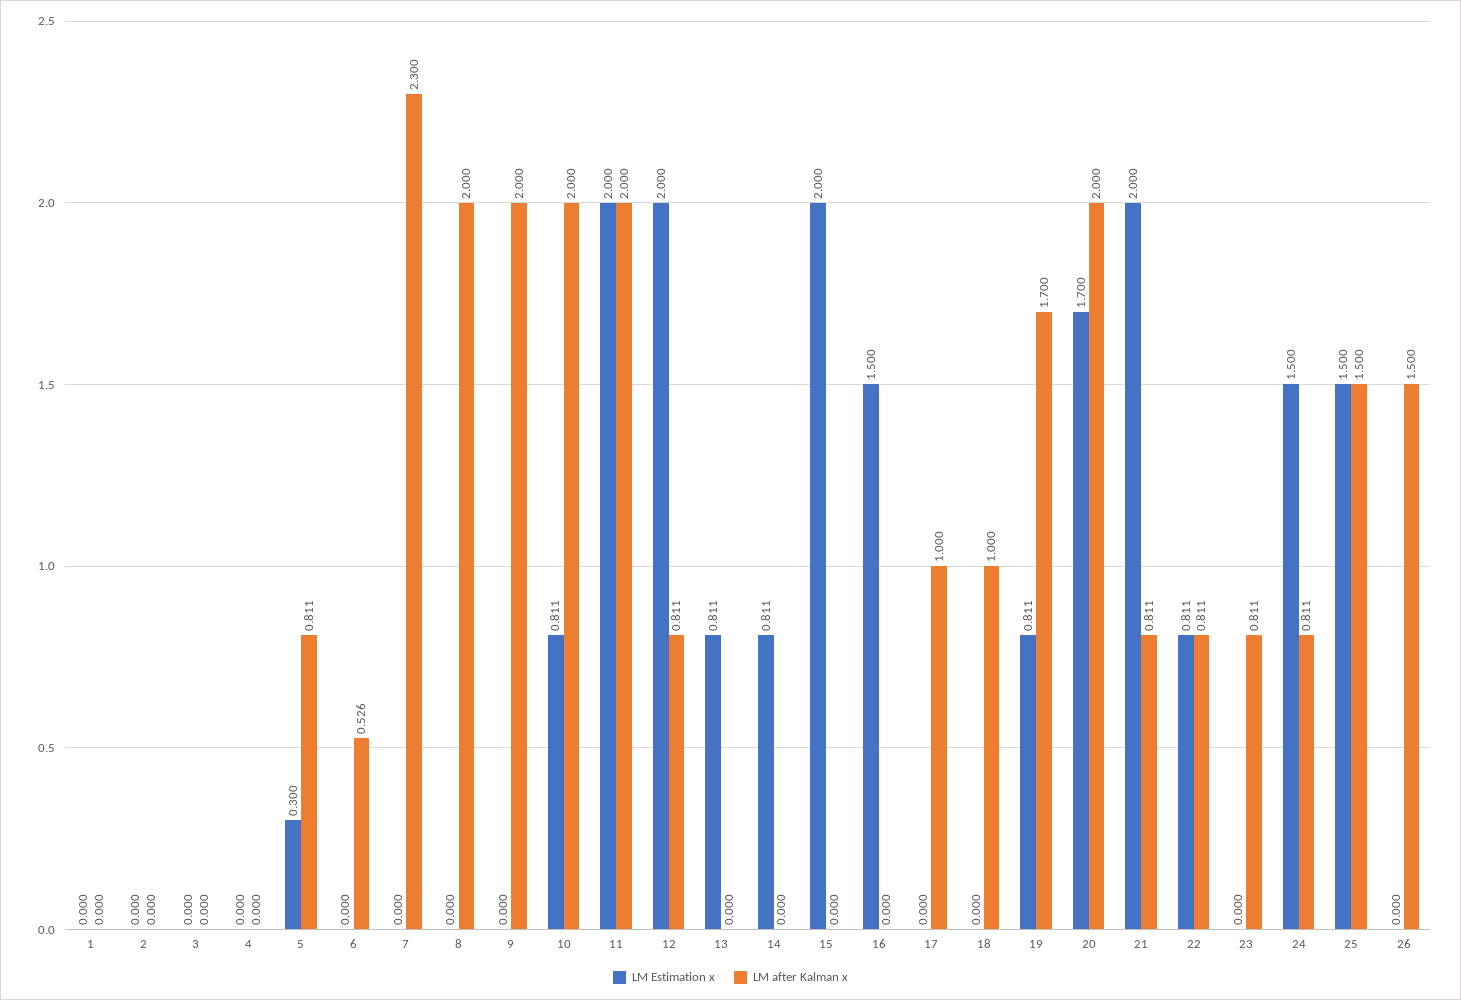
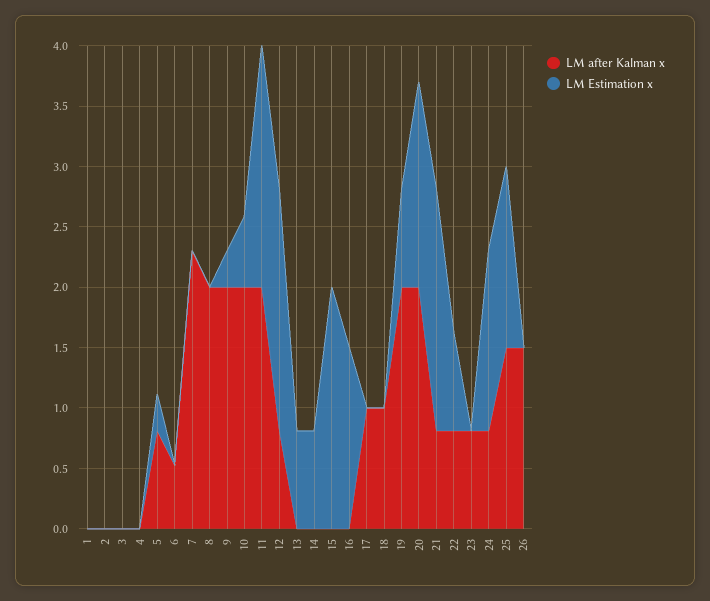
LM Estimation x, 9: 0 -> 0.3
LM Estimation x, 10: 0.811 -> 0.6
LM after Kalman x, 19: 1.7 -> 2

